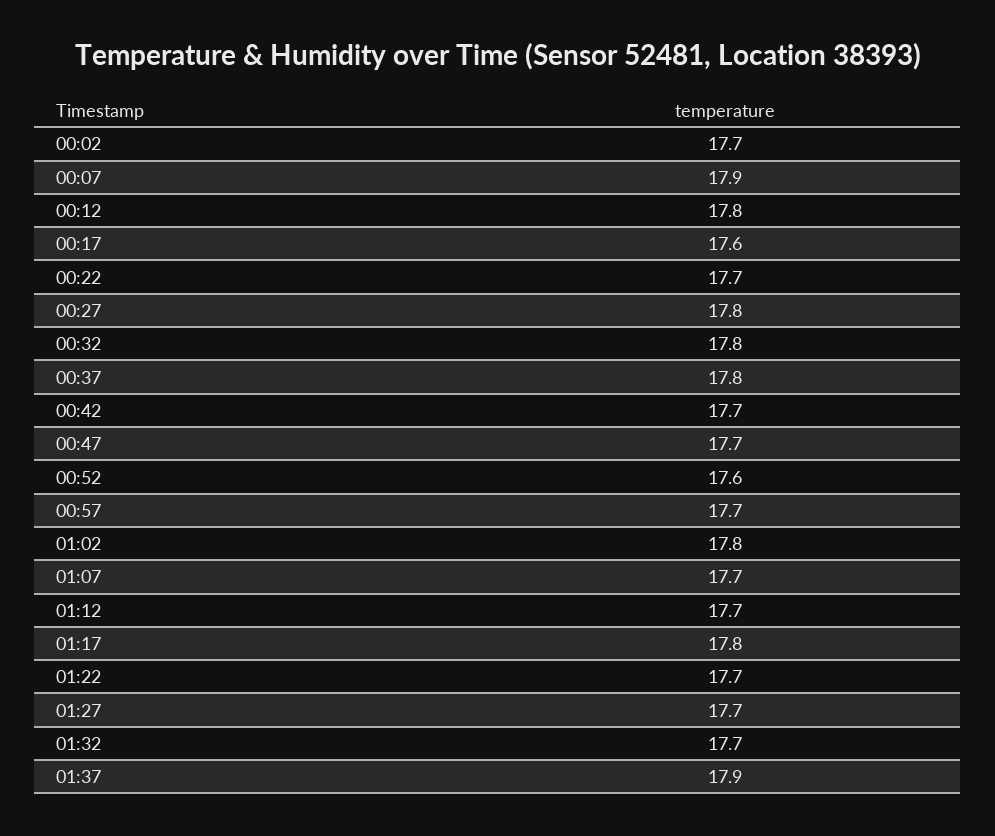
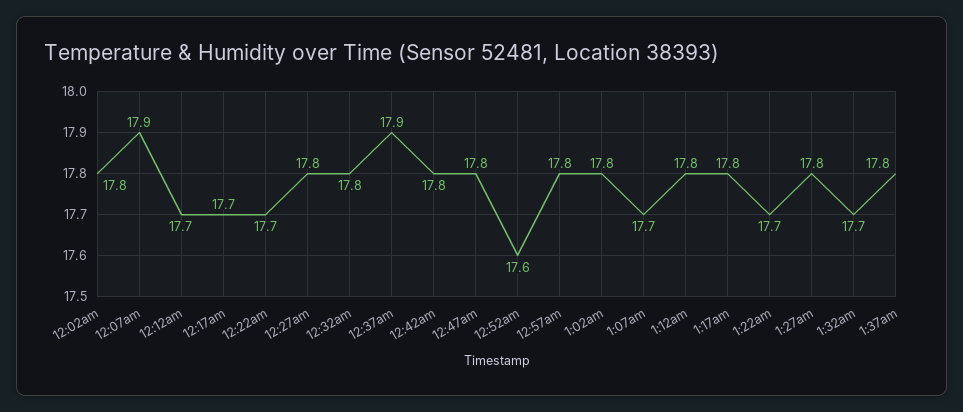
00:02: 17.7 -> 17.8
00:12: 17.8 -> 17.7
00:17: 17.6 -> 17.7
00:37: 17.8 -> 17.9
00:42: 17.7 -> 17.8
00:47: 17.7 -> 17.8
00:57: 17.7 -> 17.8
01:12: 17.7 -> 17.8
01:27: 17.7 -> 17.8
01:37: 17.9 -> 17.8

